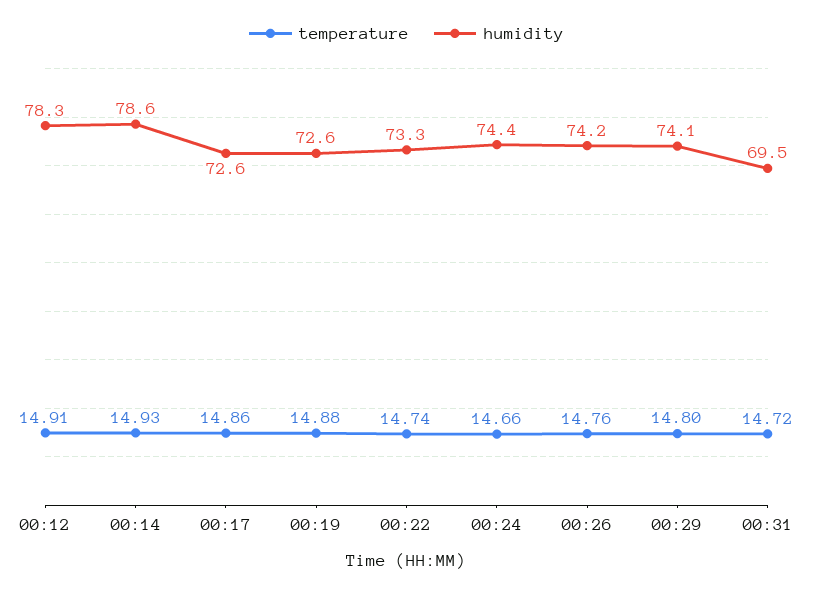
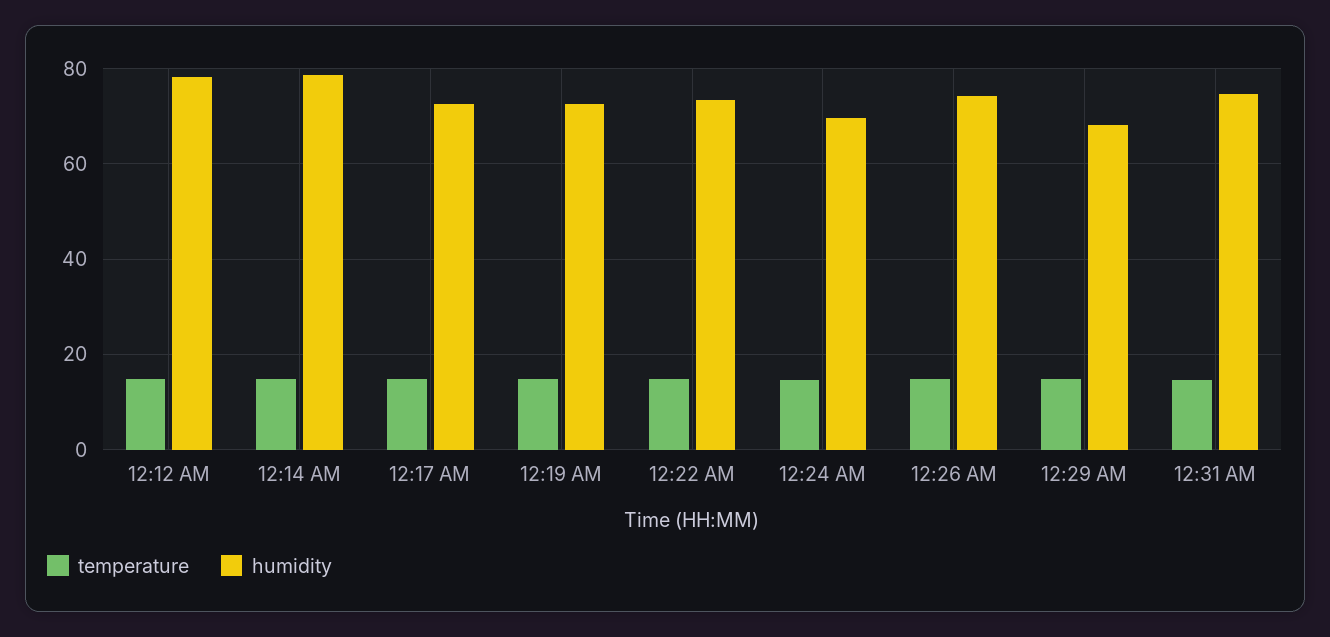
humidity, 00:24: 74.4 -> 70
humidity, 00:29: 74.1 -> 68
humidity, 00:31: 69.5 -> 74

